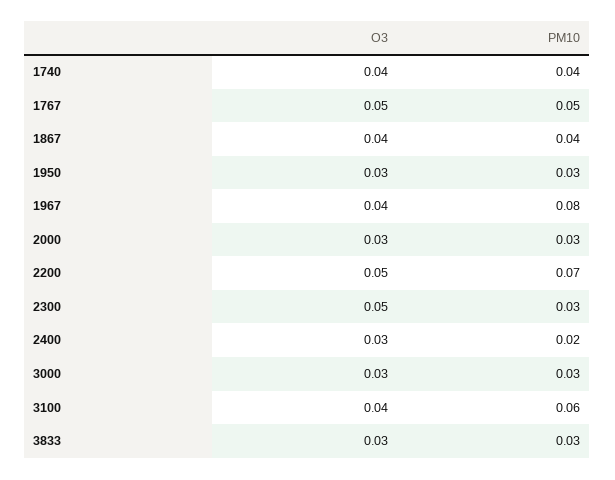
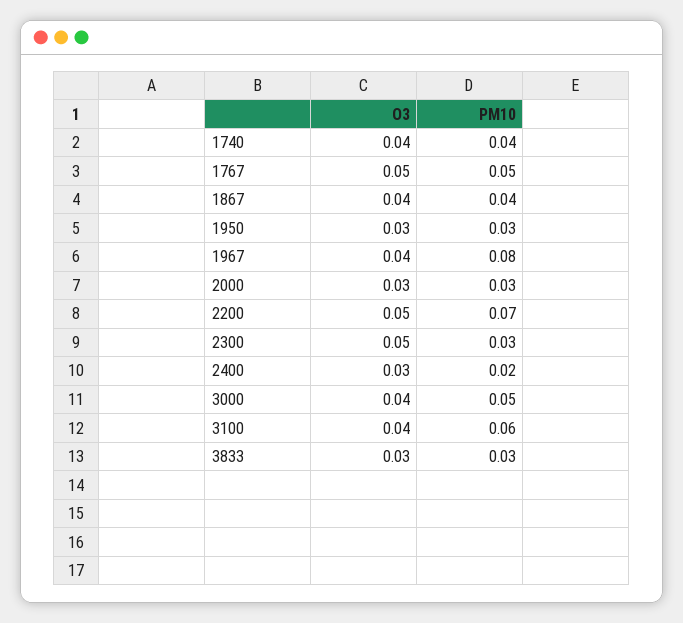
O3, 3000: 0.03 -> 0.04
PM10, 3000: 0.03 -> 0.05

